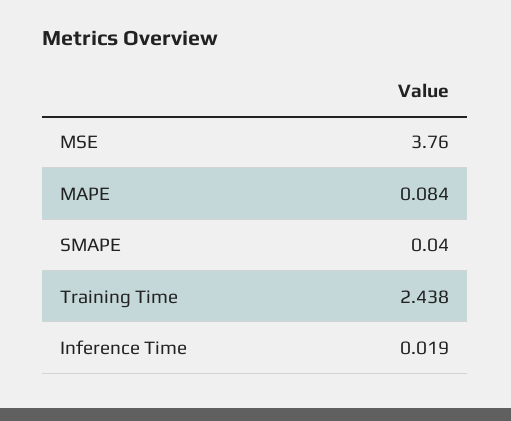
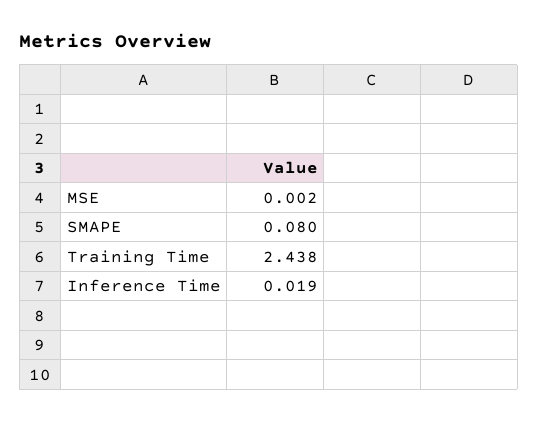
MSE: 3.76 -> 0.002
MAPE: 0.084 -> none
SMAPE: 0.04 -> 0.08

